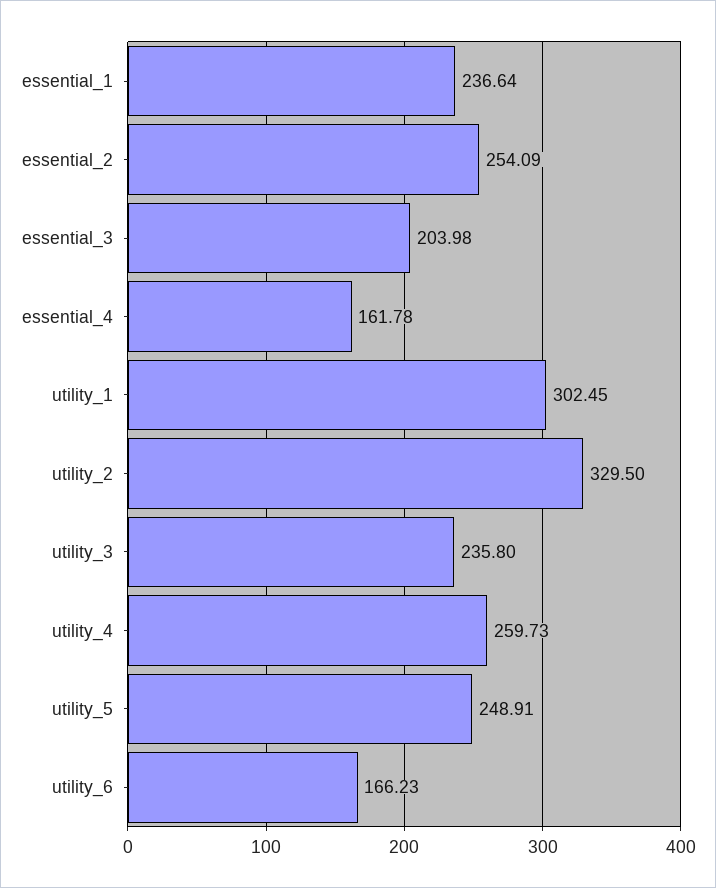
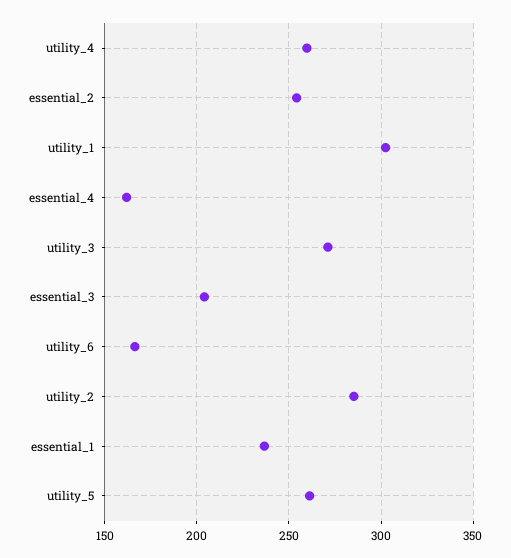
utility_2: 329.5 -> 285
utility_3: 235.8 -> 270
utility_5: 248.91 -> 260

